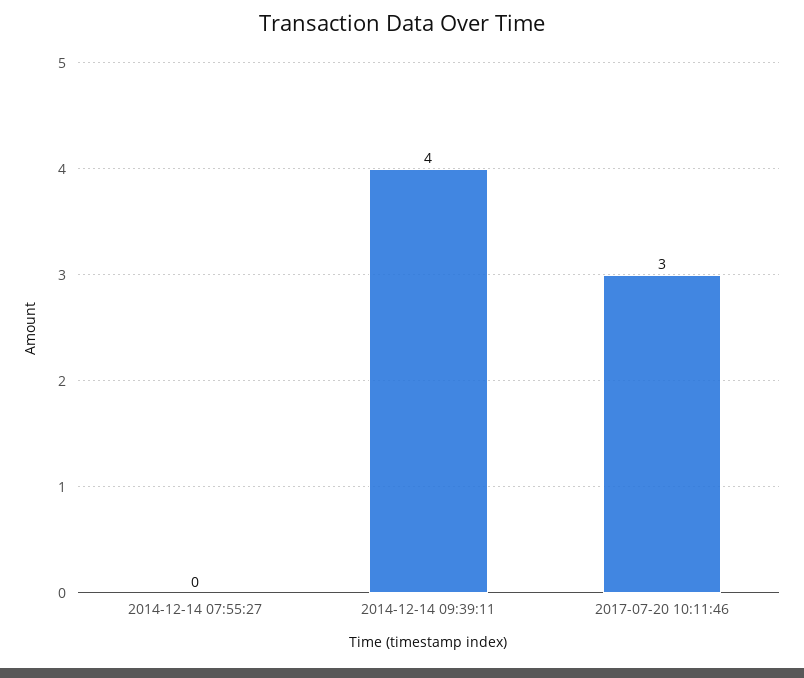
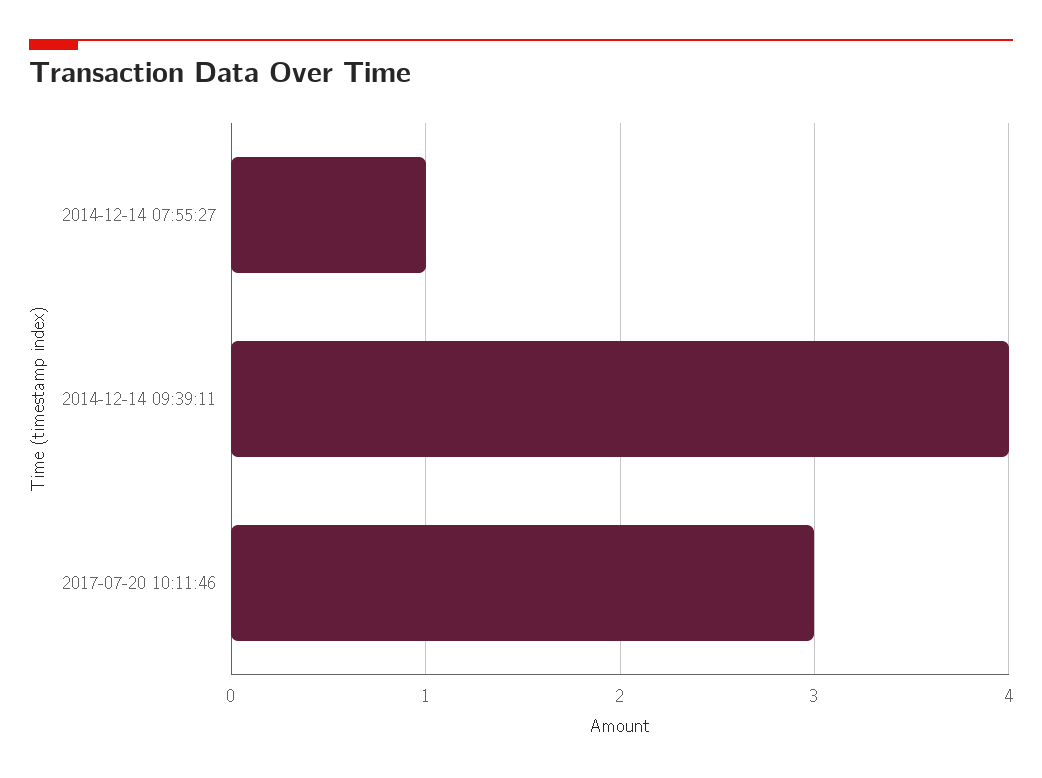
2014-12-14 07:55:27: 0 -> 1

